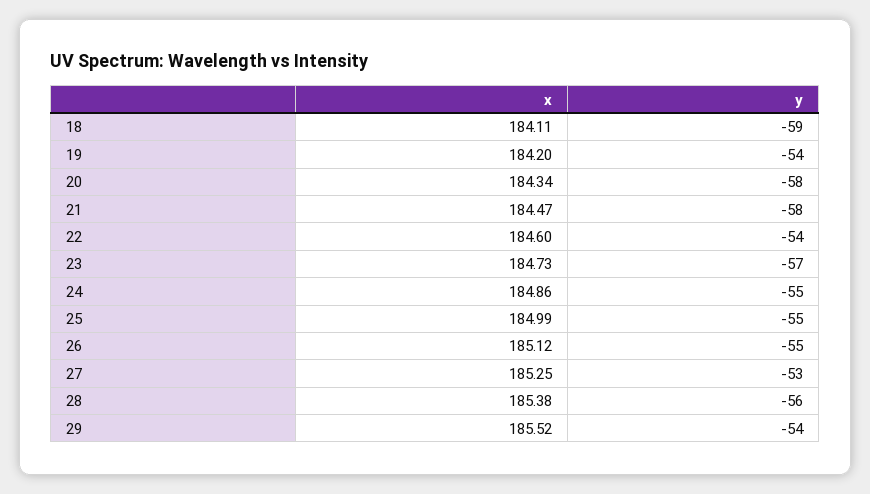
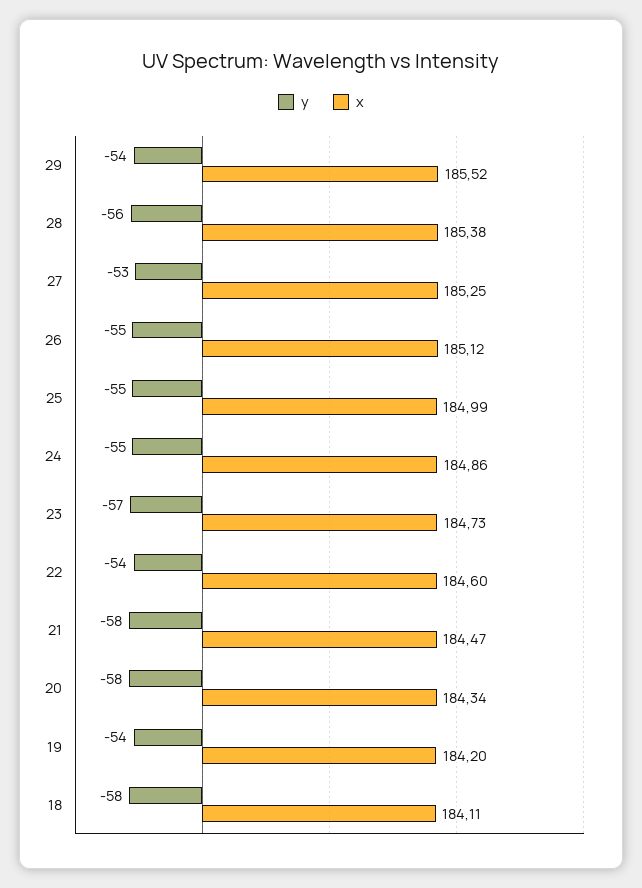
y, 18: -59 -> -58

